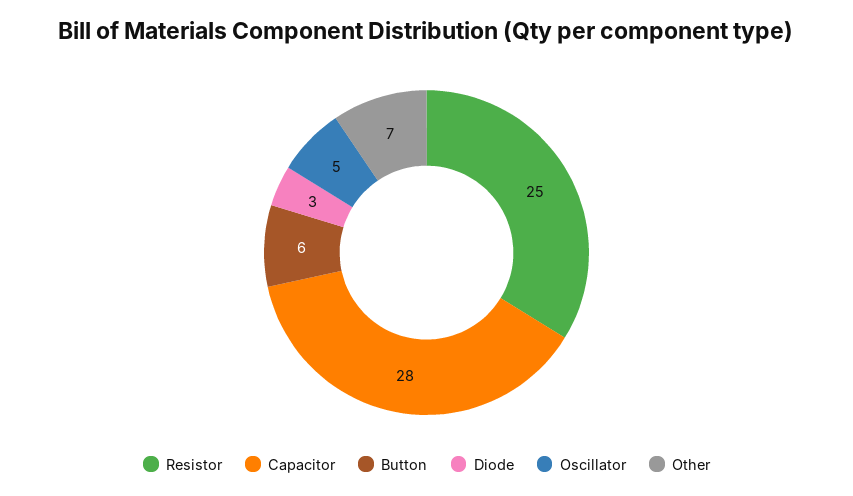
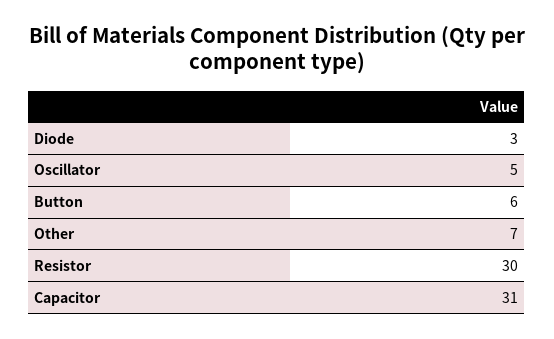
Resistor: 25 -> 30
Capacitor: 28 -> 31

